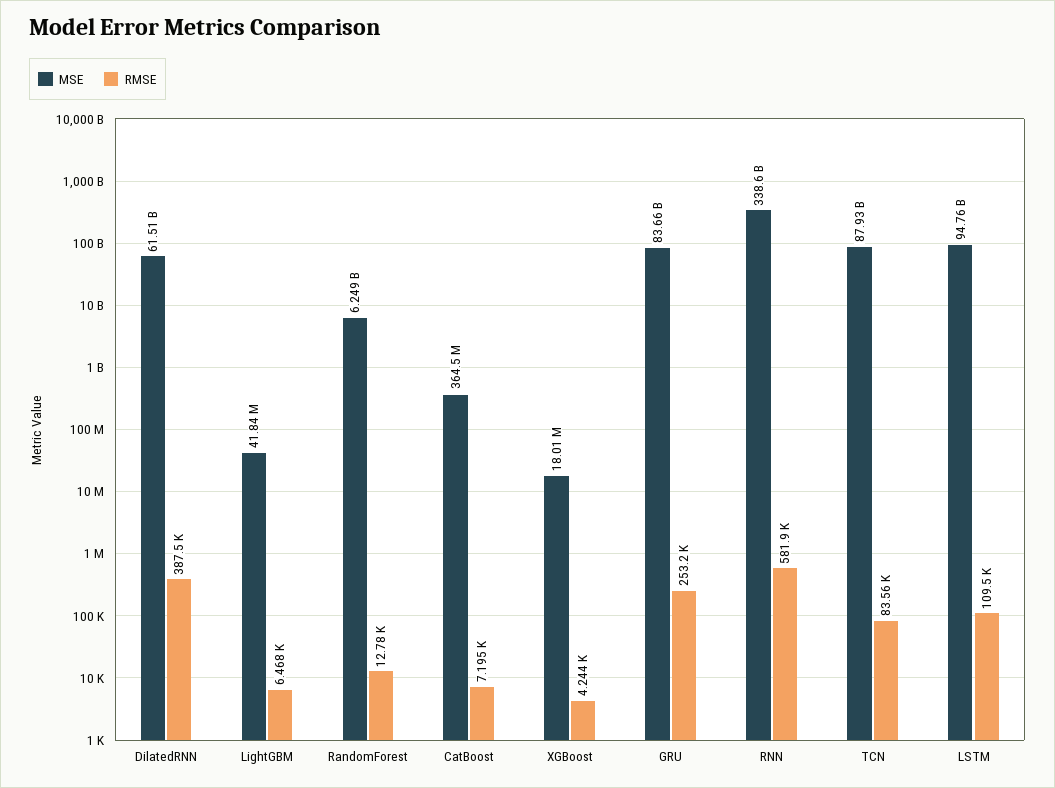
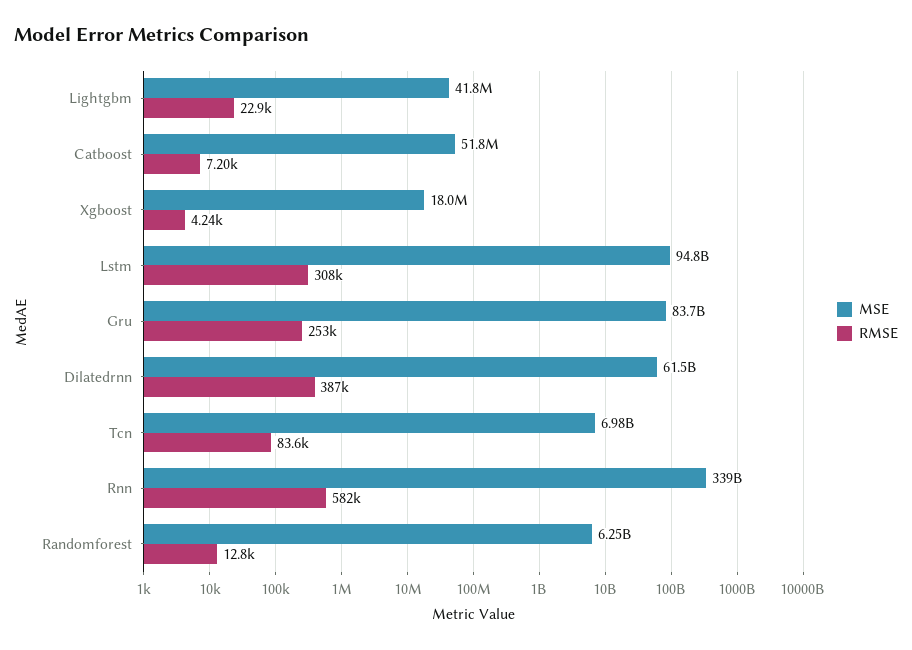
RMSE, LightGBM: 6468 -> 22900
MSE, CatBoost: 364500000 -> 51800000
MSE, TCN: 87930000000 -> 6980000000
RMSE, LSTM: 109500 -> 308000

